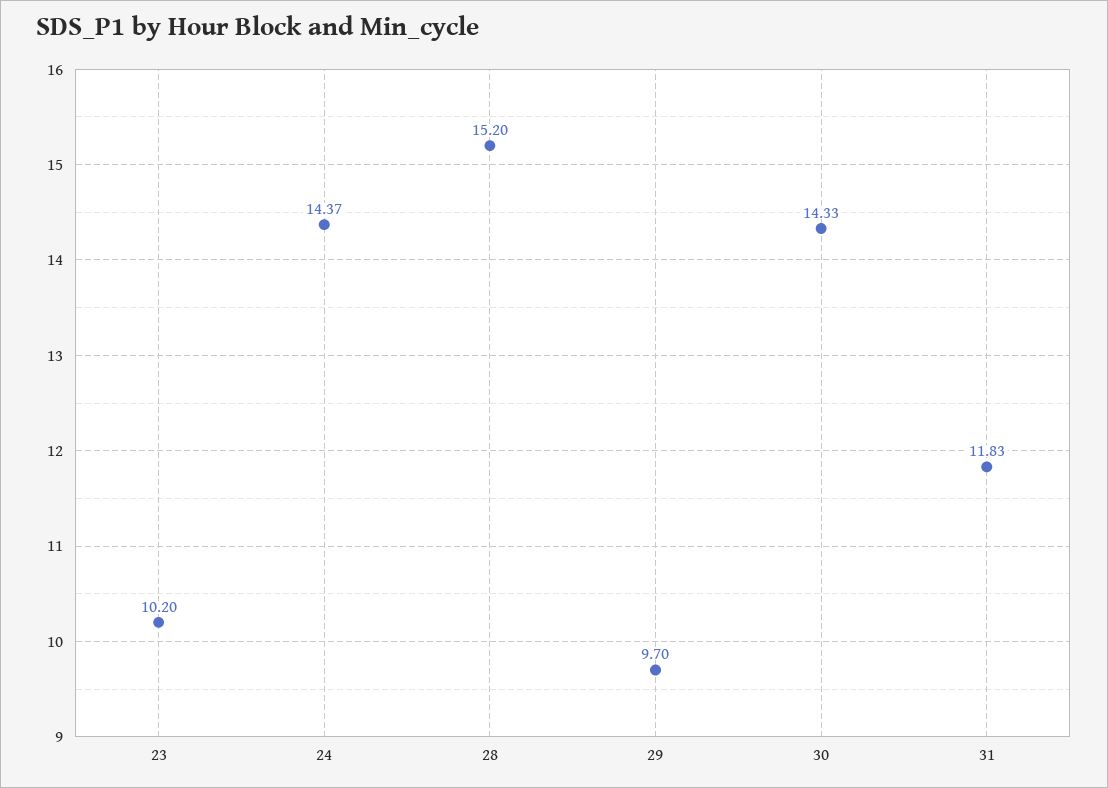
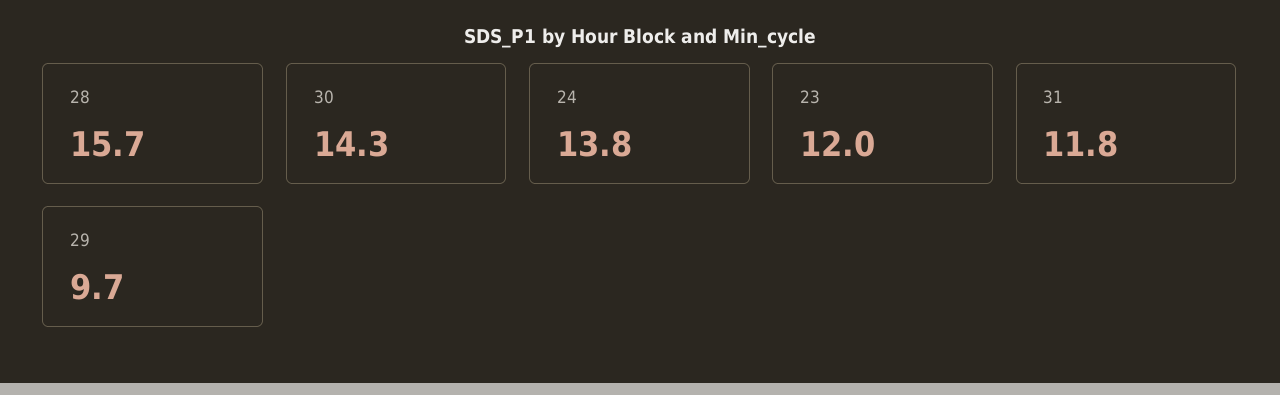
23: 10.2 -> 12
24: 14.37 -> 13.8
28: 15.2 -> 15.7

